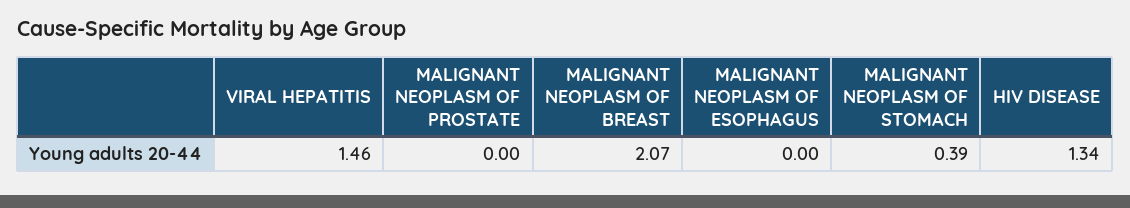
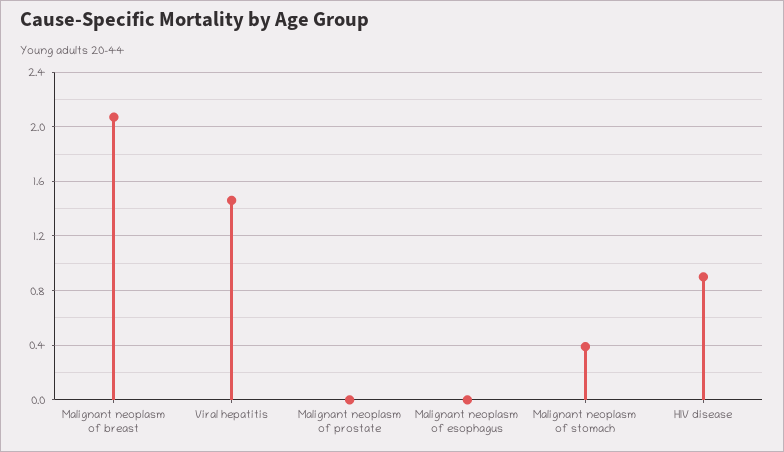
HIV DISEASE: 1.34 -> 0.9

